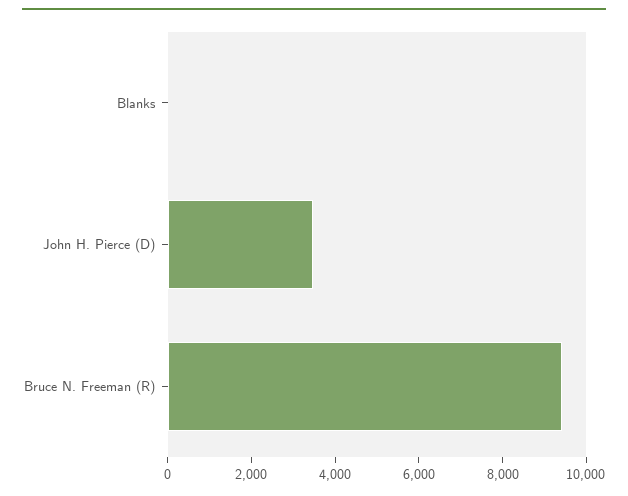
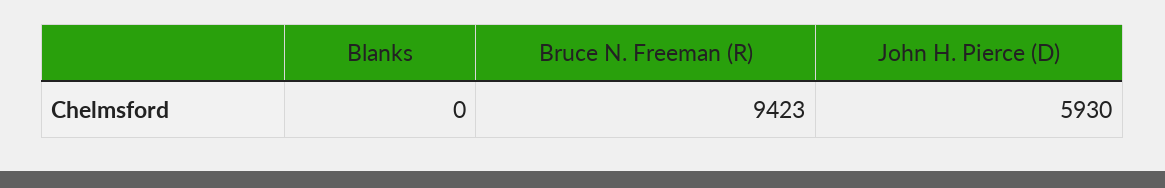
John H. Pierce (D): 3500 -> 5930

